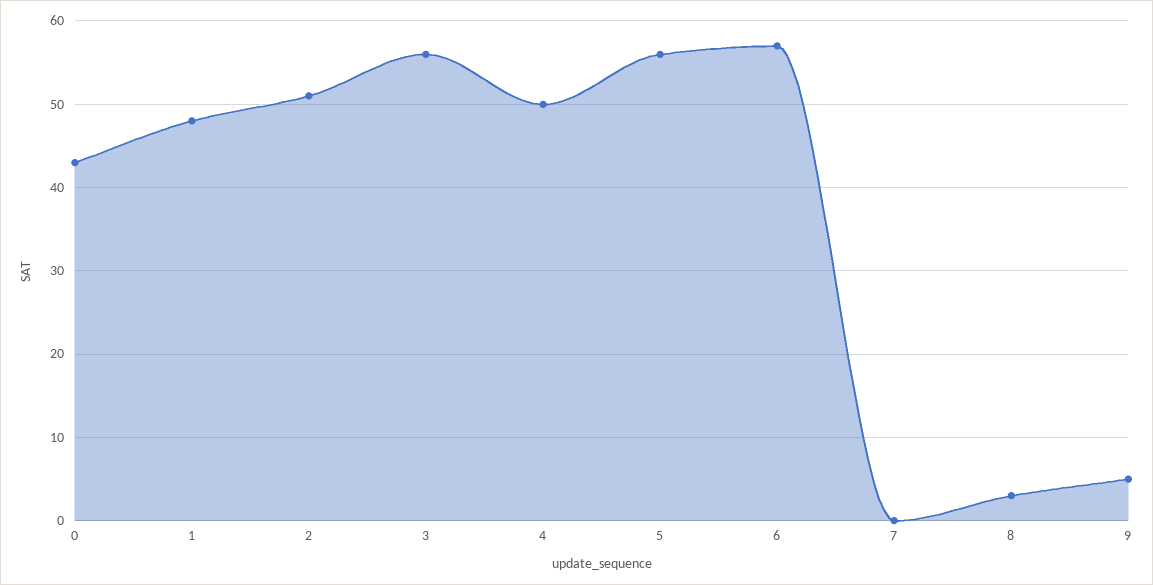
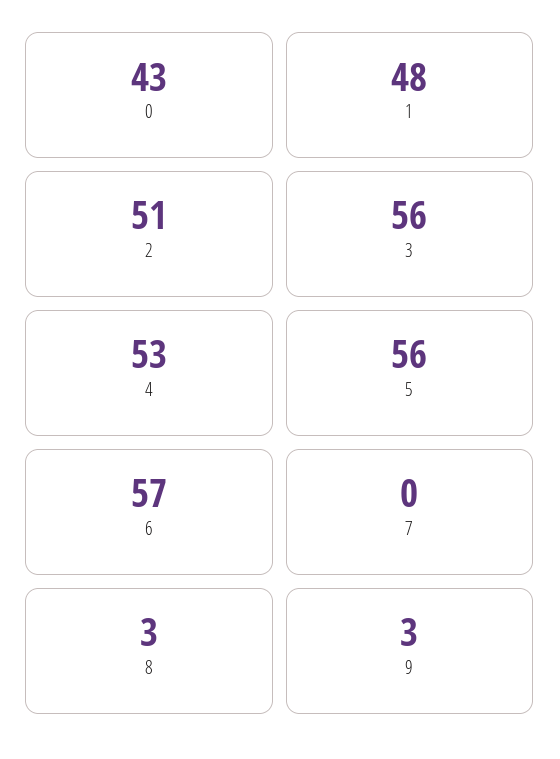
4: 50 -> 53
9: 5 -> 3

